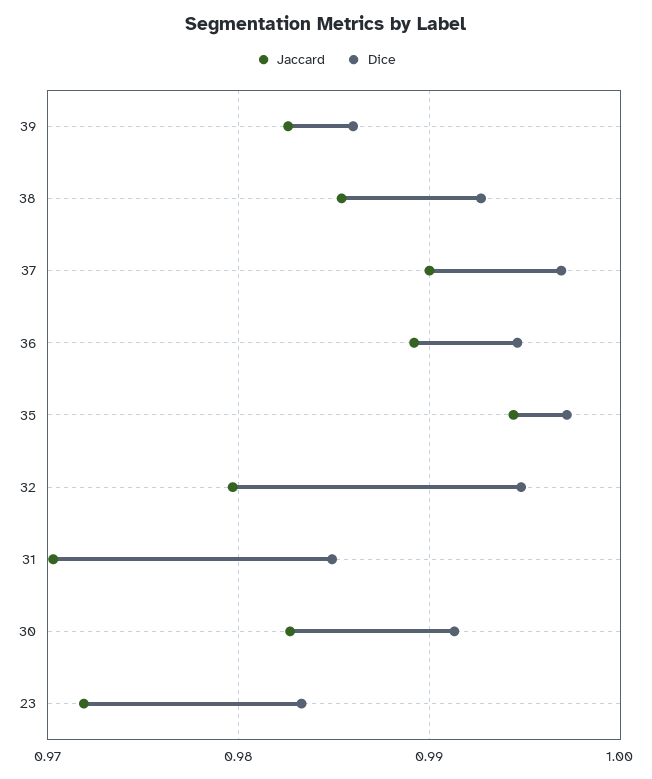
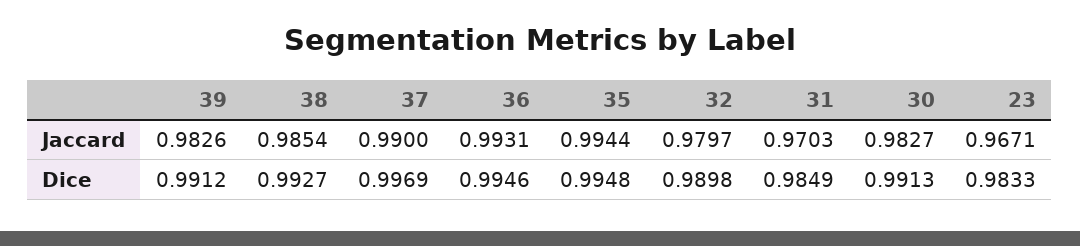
Dice, 39: 0.986 -> 0.9912
Jaccard, 36: 0.989 -> 0.9931
Dice, 35: 0.997 -> 0.9948
Dice, 32: 0.995 -> 0.9898
Jaccard, 23: 0.972 -> 0.9671

